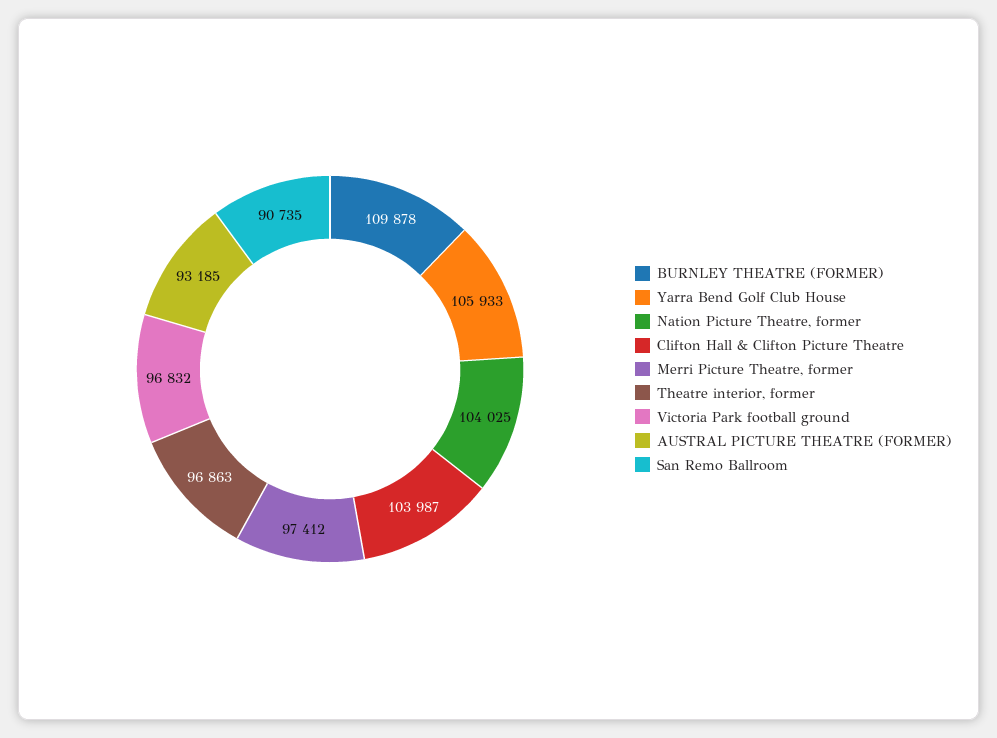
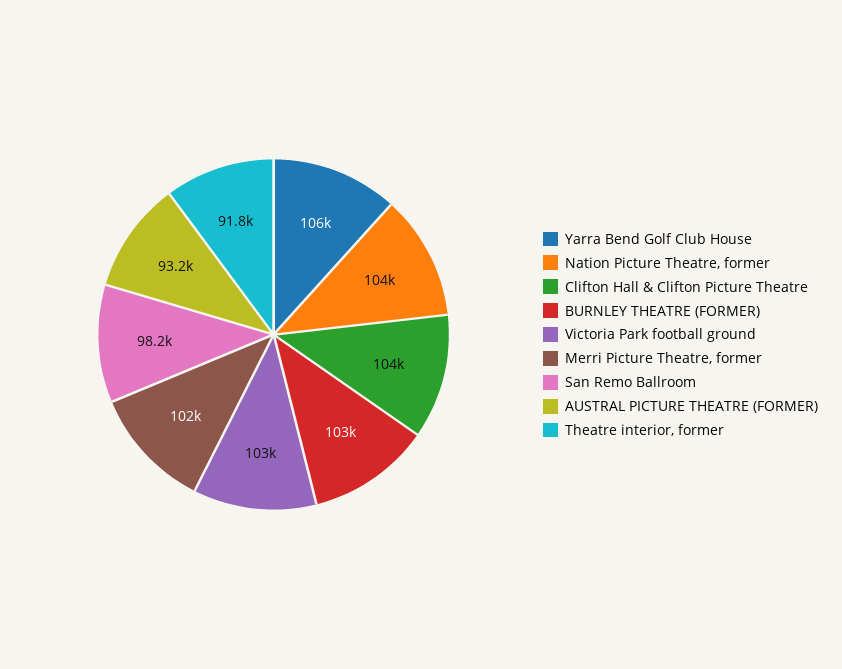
BURNLEY THEATRE (FORMER): 109878 -> 103000
Merri Picture Theatre, former: 97412 -> 102000
Theatre interior, former: 96863 -> 91800
Victoria Park football ground: 96832 -> 103000
San Remo Ballroom: 90735 -> 98200

